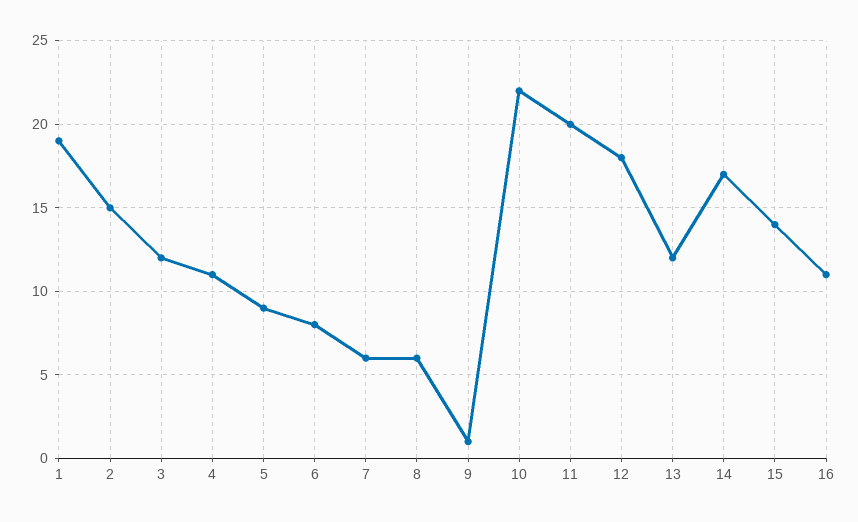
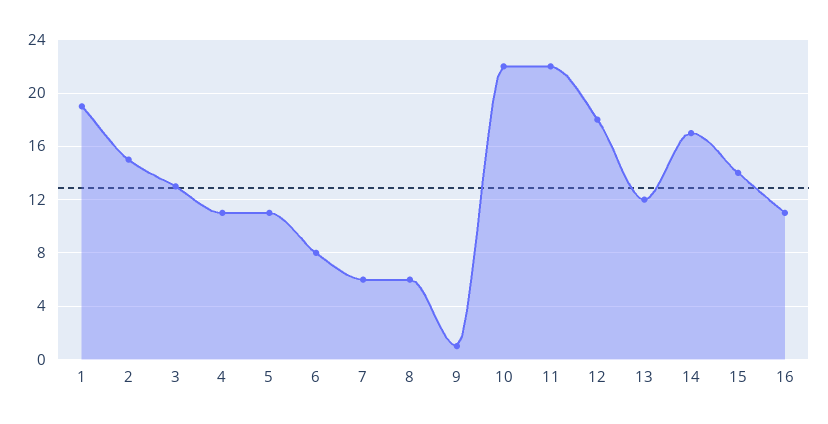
3: 12 -> 13
5: 9 -> 11
11: 20 -> 22

